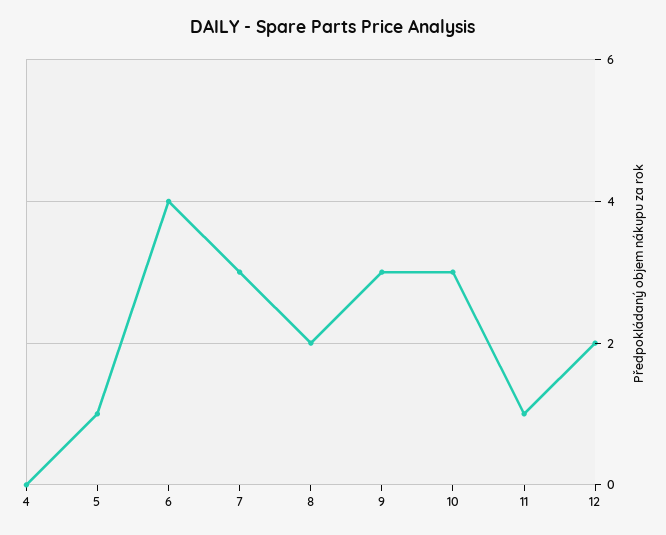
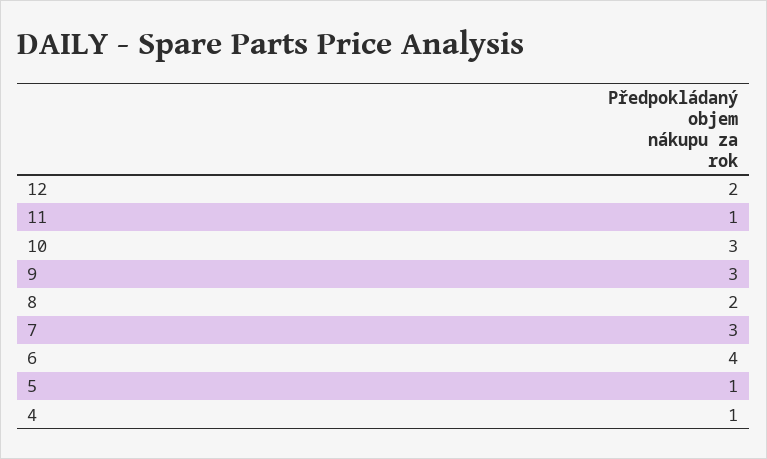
4: 0 -> 1

